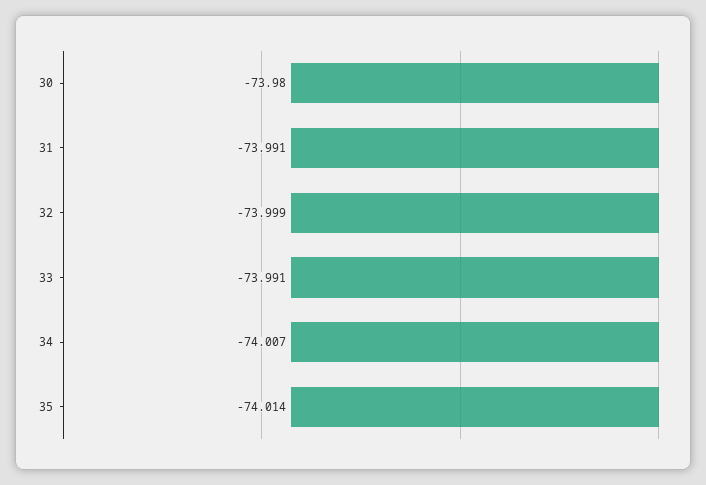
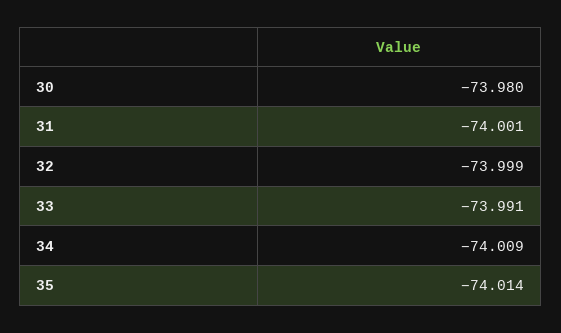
31: -73.991 -> -74.001
34: -74.007 -> -74.009

